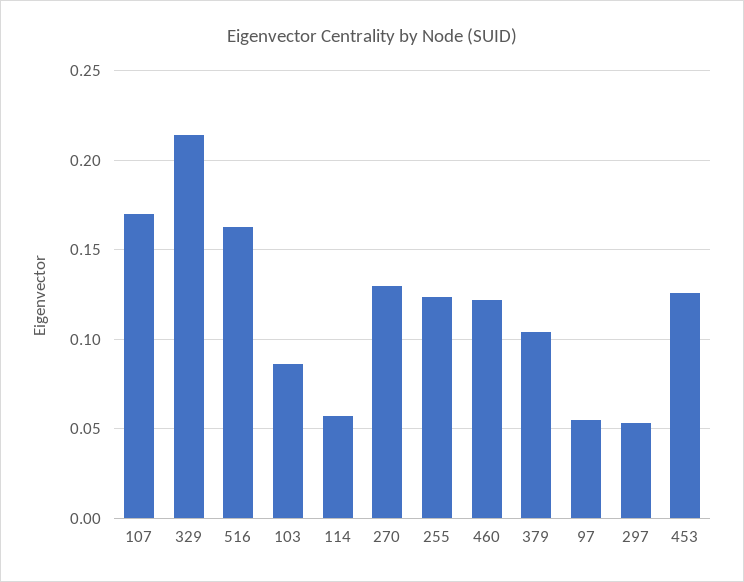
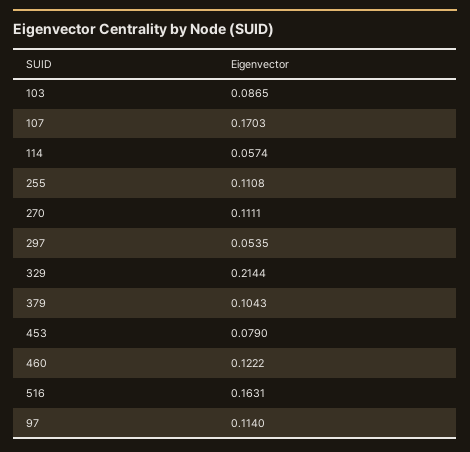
270: 0.13 -> 0.1111
255: 0.125 -> 0.1108
97: 0.055 -> 0.114
453: 0.125 -> 0.079

